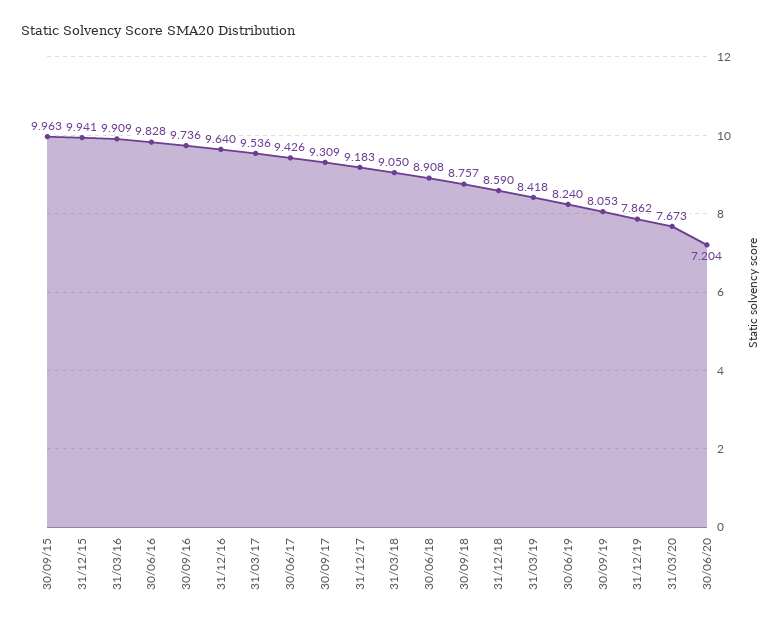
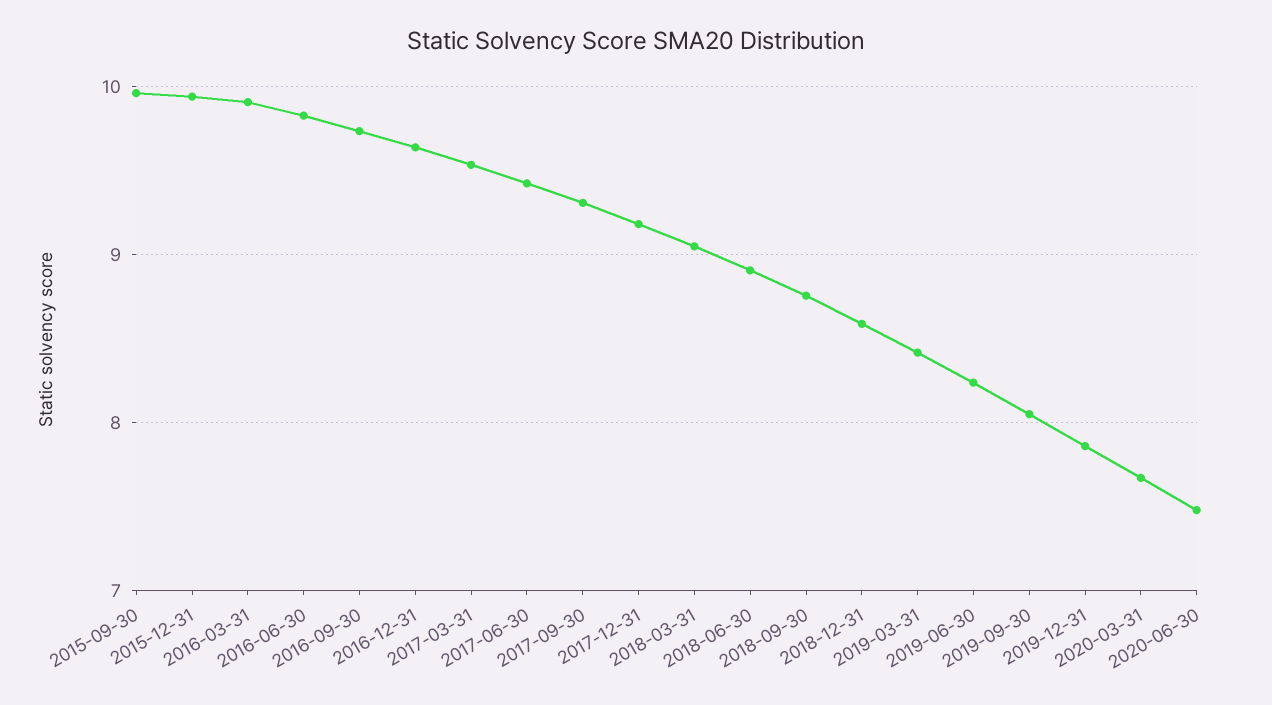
30/06/20: 7.204 -> 7.5

